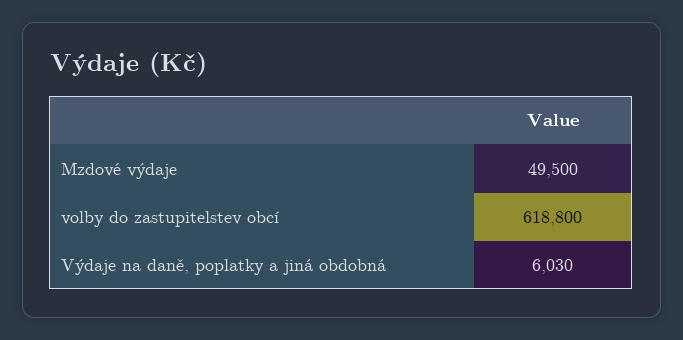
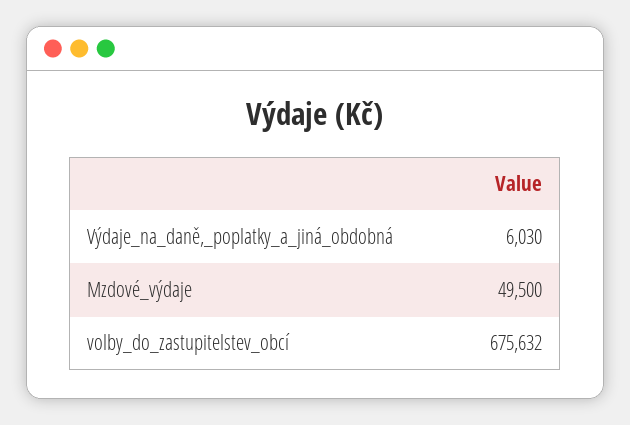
volby do zastupitelstev obcí: 618800 -> 675632

